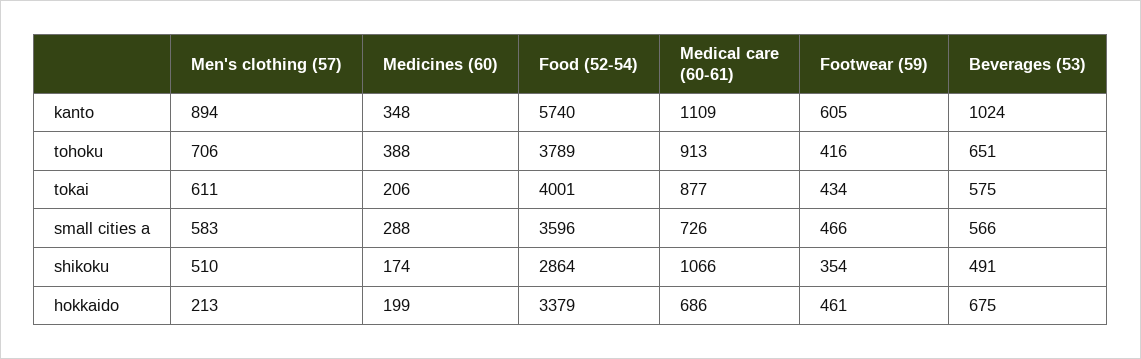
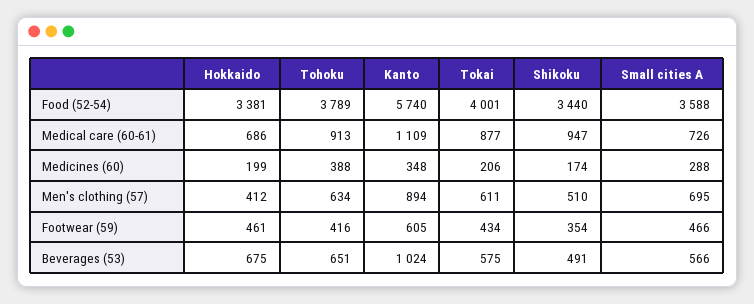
Men's clothing (57), tohoku: 706 -> 634
Men's clothing (57), small cities a: 583 -> 695
Food (52-54), small cities a: 3596 -> 3588
Food (52-54), shikoku: 2864 -> 3440
Medical care (60-61), shikoku: 1066 -> 947
Men's clothing (57), hokkaido: 213 -> 412
Food (52-54), hokkaido: 3379 -> 3381

